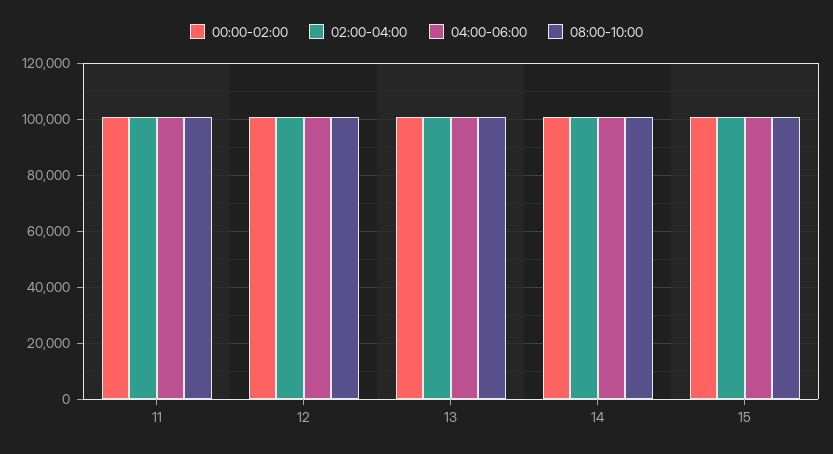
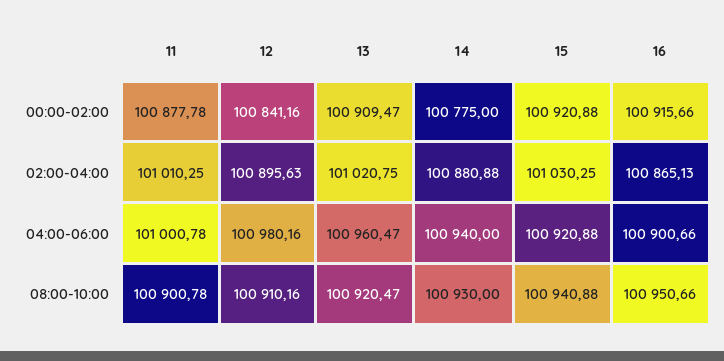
00:00-02:00, 16: none -> 100915.66
02:00-04:00, 16: none -> 100865.13
04:00-06:00, 16: none -> 100900.66
08:00-10:00, 16: none -> 100950.66

